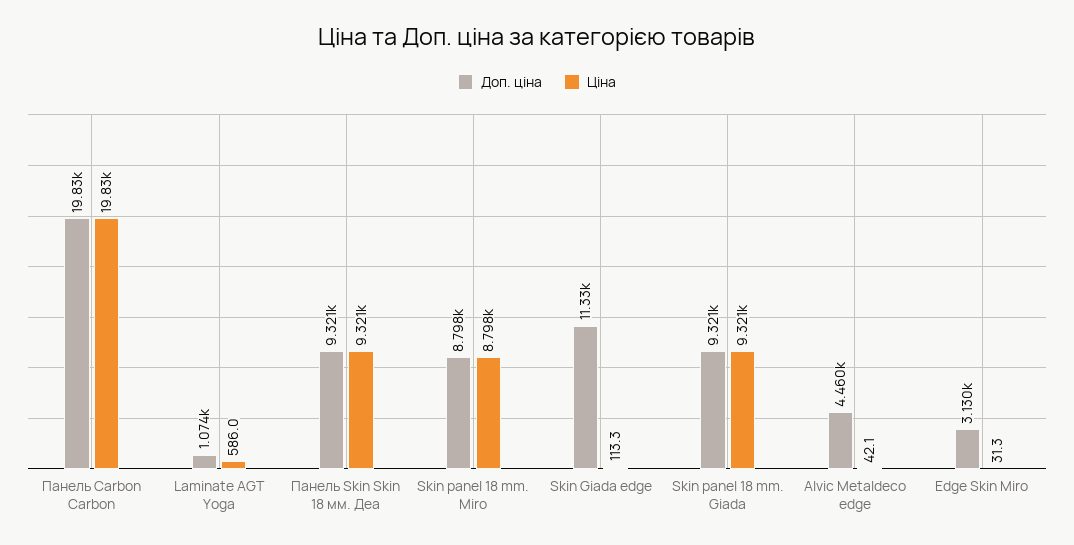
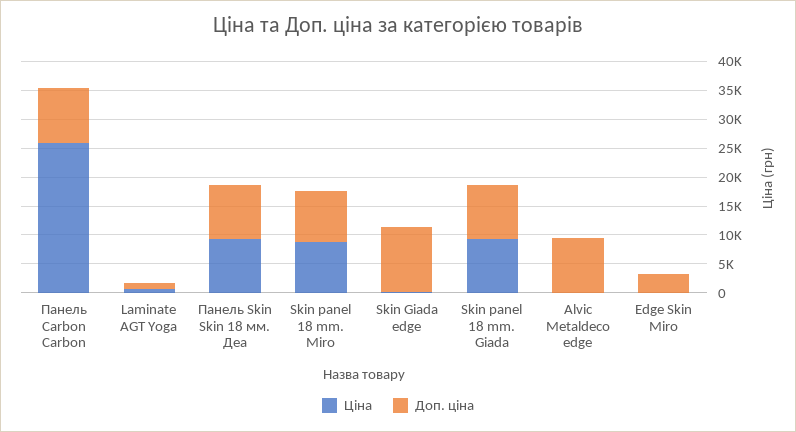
Доп. ціна, Панель Carbon Carbon: 19830 -> 10000
Ціна, Панель Carbon Carbon: 19830 -> 25000
Доп. ціна, Alvic Metaldeco edge: 4460 -> 10000

